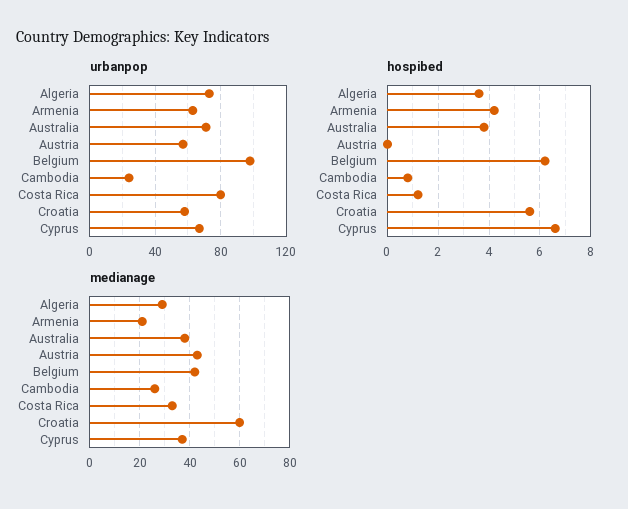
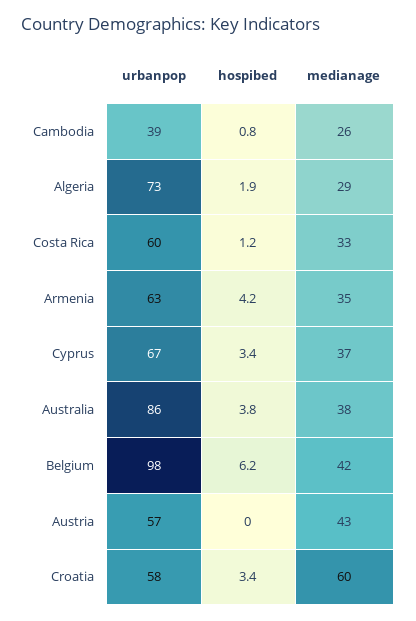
urbanpop, Australia: 70 -> 86
urbanpop, Cambodia: 25 -> 39
urbanpop, Costa Rica: 80 -> 60
hospibed, Algeria: 3.5 -> 1.9
hospibed, Croatia: 5.5 -> 3.4
hospibed, Cyprus: 6.5 -> 3.4
medianage, Armenia: 20 -> 35

